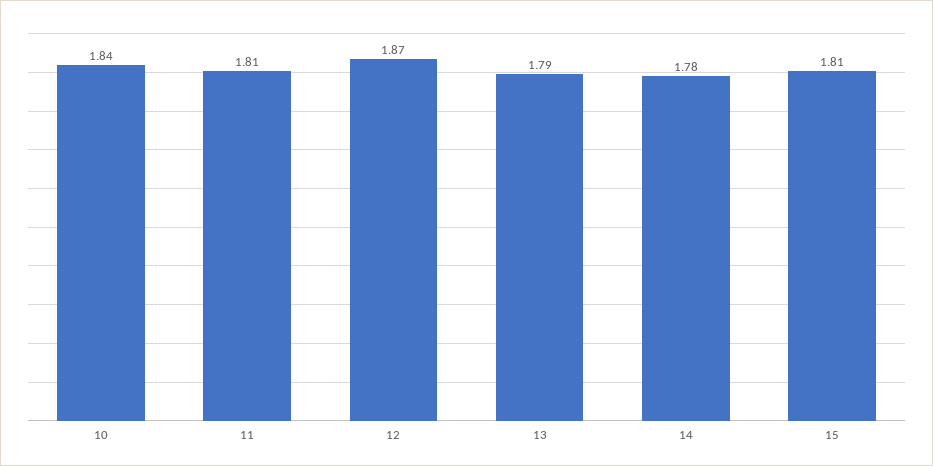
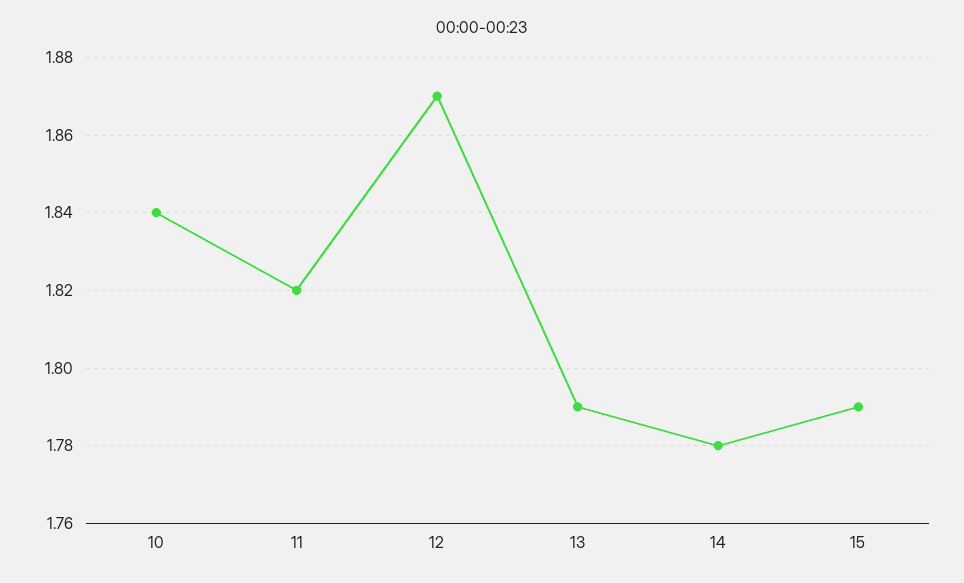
11: 1.81 -> 1.82
15: 1.81 -> 1.79

